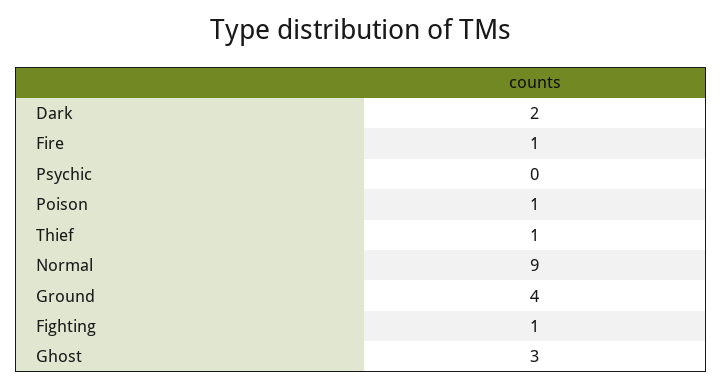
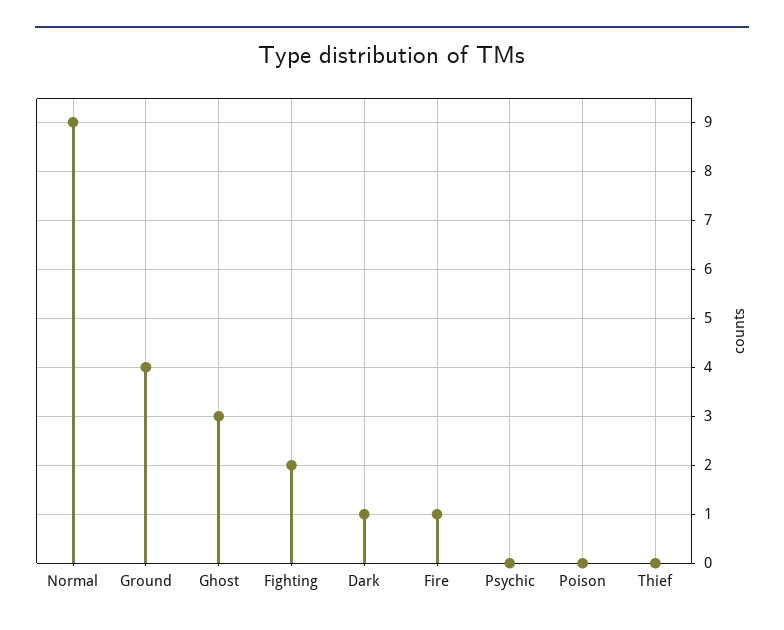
Dark: 2 -> 1
Poison: 1 -> 0
Thief: 1 -> 0
Fighting: 1 -> 2

